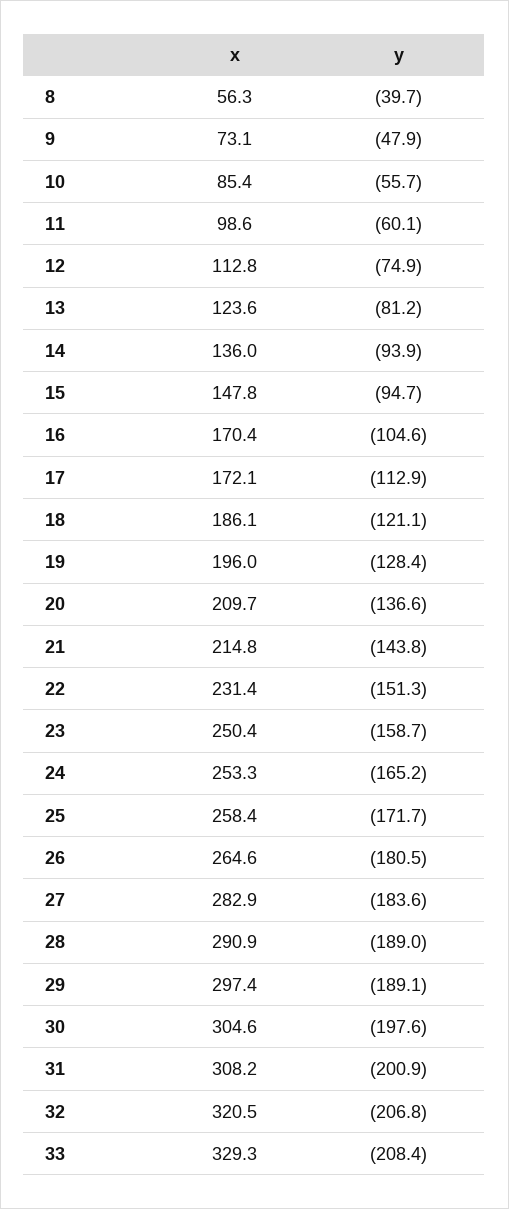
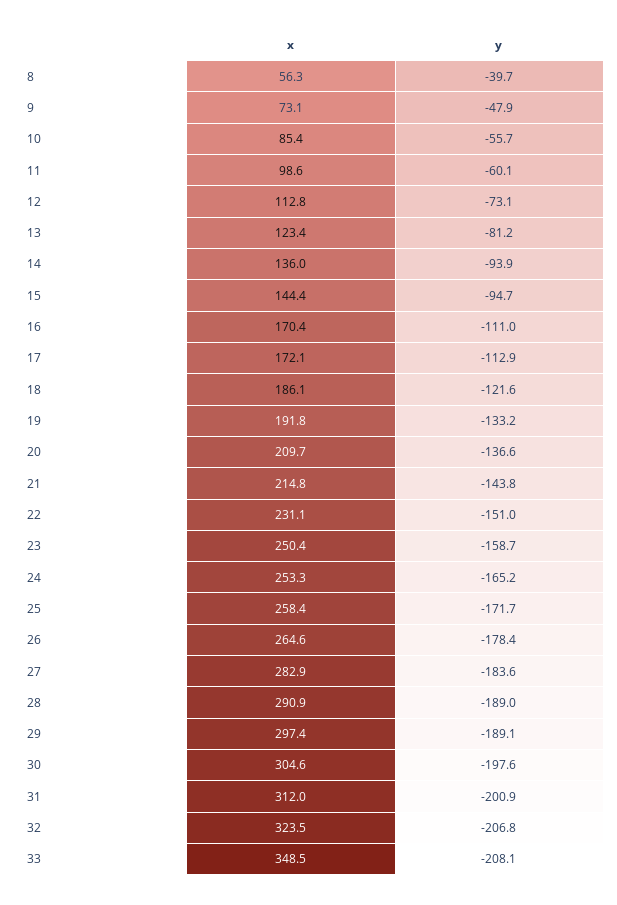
y, 12: -74.9 -> -73.1
x, 13: 123.6 -> 123.4
x, 15: 147.8 -> 144.4
y, 16: -104.6 -> -111
y, 18: -121.1 -> -121.6
x, 19: 196 -> 191.8
y, 19: -128.4 -> -133.2
x, 22: 231.4 -> 231.1
y, 22: -151.3 -> -151
y, 26: -180.5 -> -178.4
x, 31: 308.2 -> 312
x, 32: 320.5 -> 323.5
x, 33: 329.3 -> 348.5
y, 33: -208.4 -> -208.1

